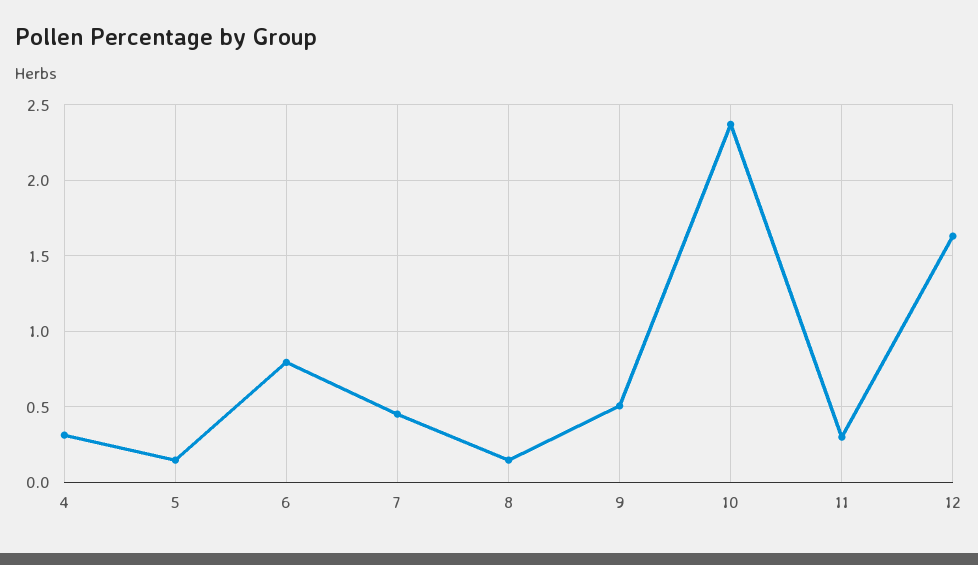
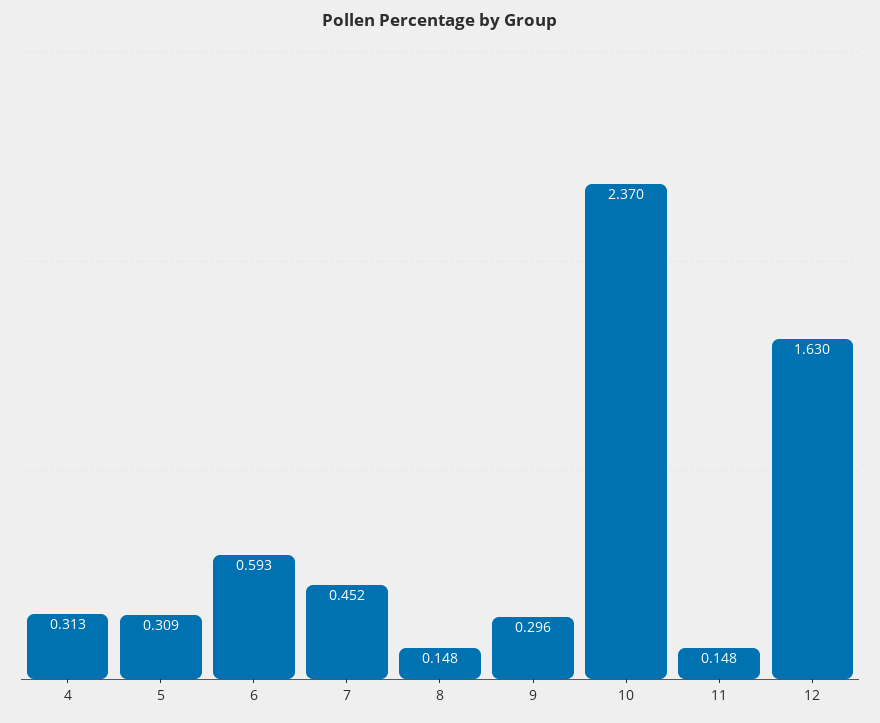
5: 0.15 -> 0.309
6: 0.8 -> 0.593
9: 0.5 -> 0.296
11: 0.3 -> 0.148

